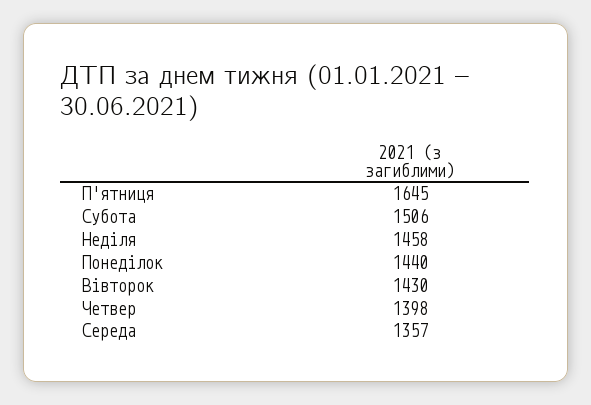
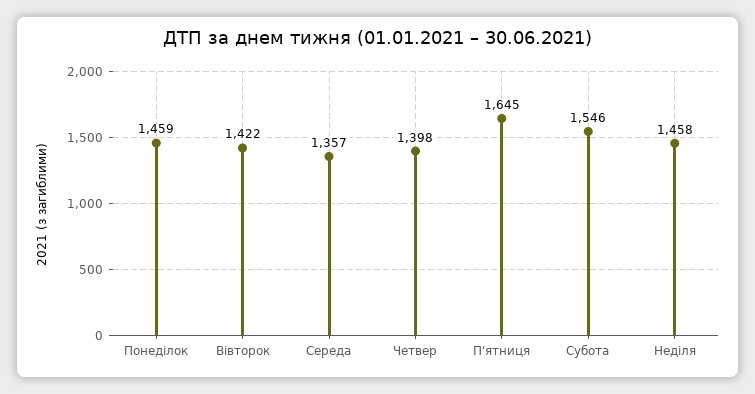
Субота: 1506 -> 1546
Понеділок: 1440 -> 1459
Вівторок: 1430 -> 1422

